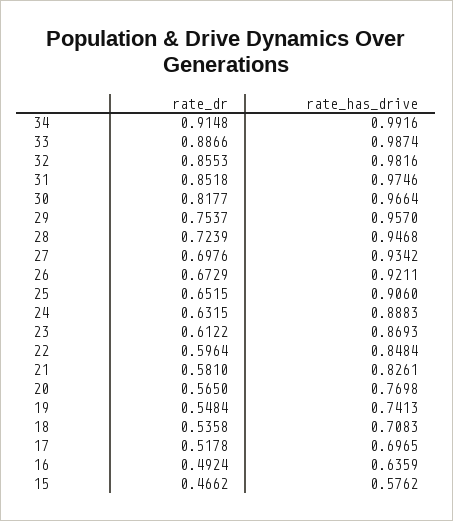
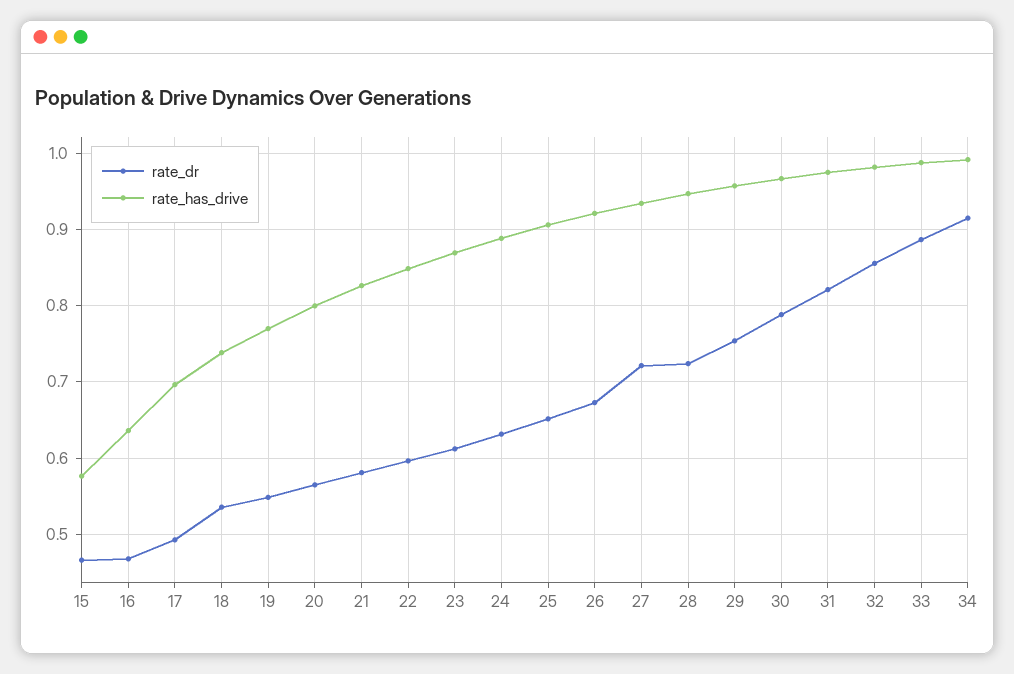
rate_dr, 31: 0.8518 -> 0.82
rate_dr, 30: 0.8177 -> 0.79
rate_dr, 27: 0.6976 -> 0.72
rate_has_drive, 20: 0.7698 -> 0.8
rate_has_drive, 19: 0.7413 -> 0.77
rate_has_drive, 18: 0.7083 -> 0.74
rate_dr, 17: 0.5178 -> 0.49
rate_dr, 16: 0.4924 -> 0.47

